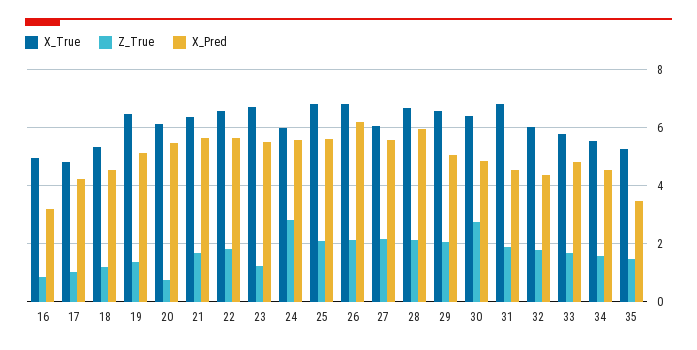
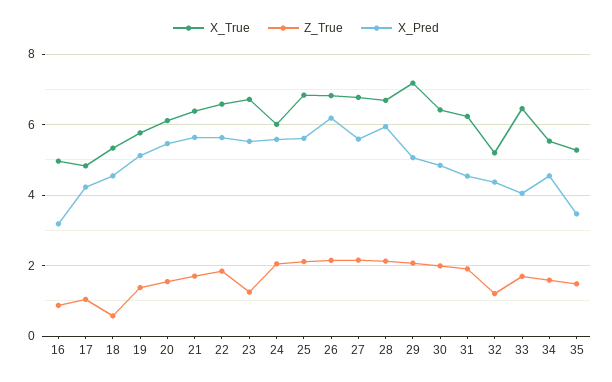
Z_True, 18: 1.25 -> 0.6
X_True, 19: 6.5 -> 5.8
Z_True, 20: 0.75 -> 1.6
Z_True, 24: 2.75 -> 2
X_True, 27: 6 -> 6.8
X_True, 29: 6.5 -> 7.2
Z_True, 30: 2.75 -> 2
X_True, 31: 6.75 -> 6.2
X_True, 32: 6 -> 5.2
Z_True, 32: 1.75 -> 1.2
X_True, 33: 5.75 -> 6.4
X_Pred, 33: 4.75 -> 4

